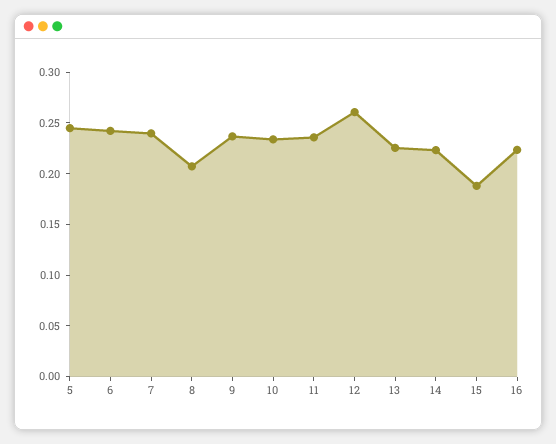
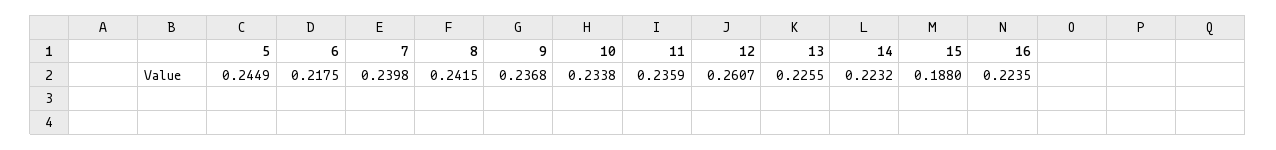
6: 0.24 -> 0.2175
8: 0.21 -> 0.2415

